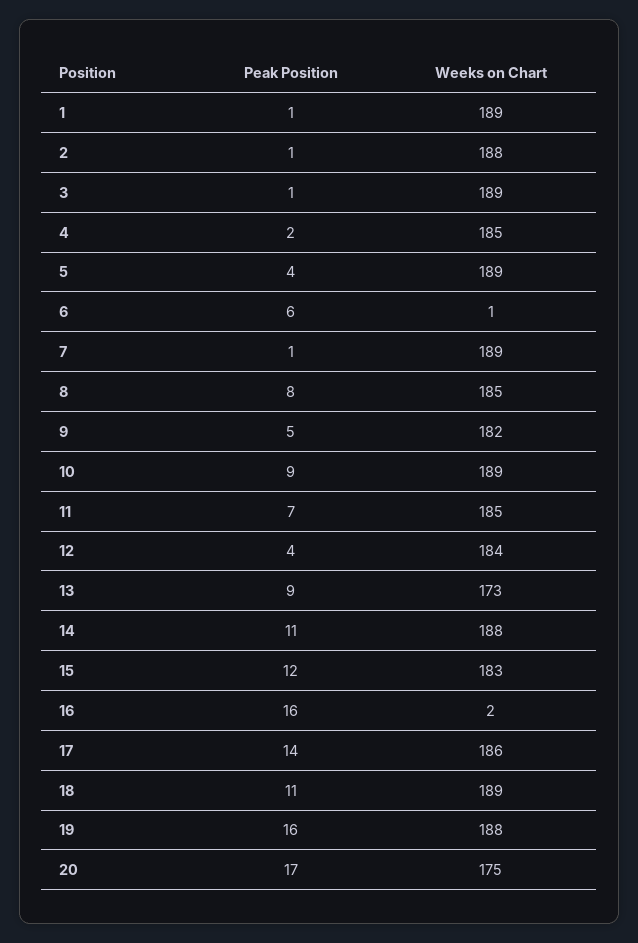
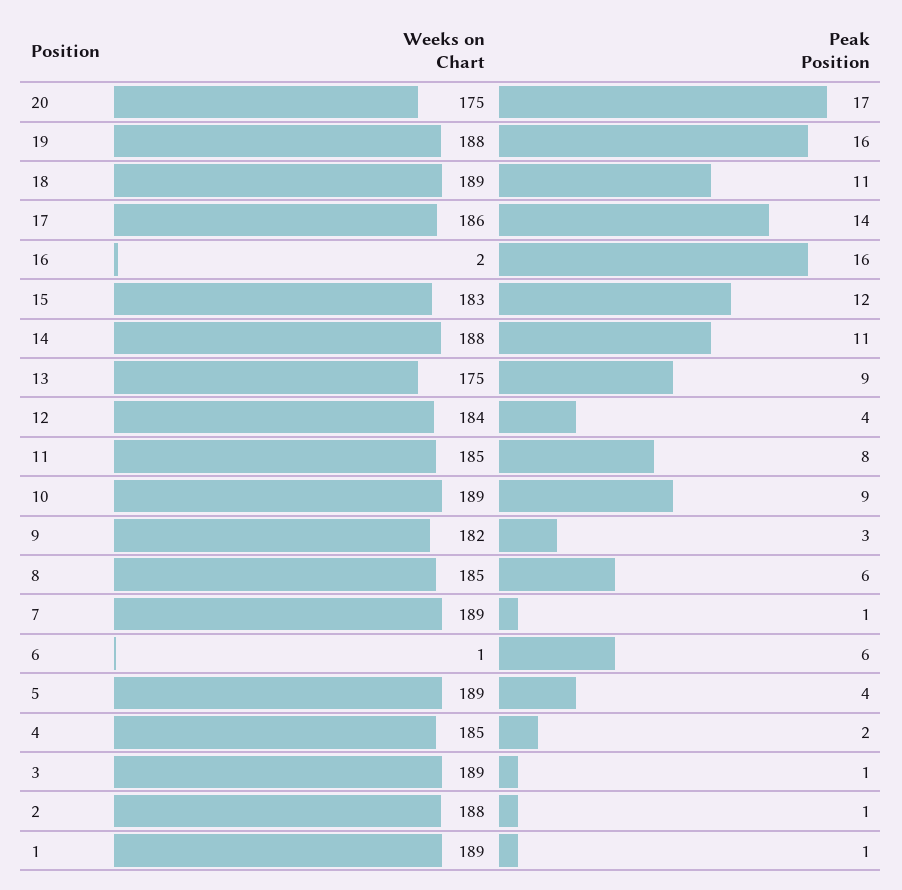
Peak Position, 8: 8 -> 6
Peak Position, 9: 5 -> 3
Peak Position, 11: 7 -> 8
Weeks on Chart, 13: 173 -> 175

